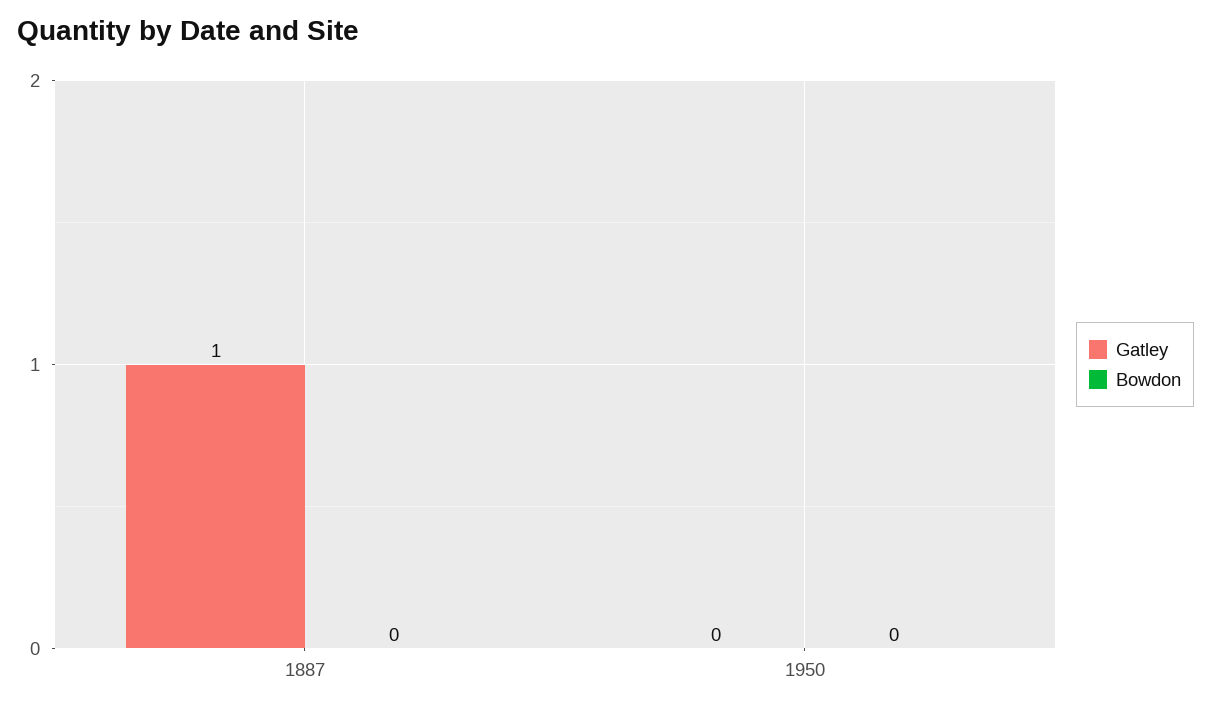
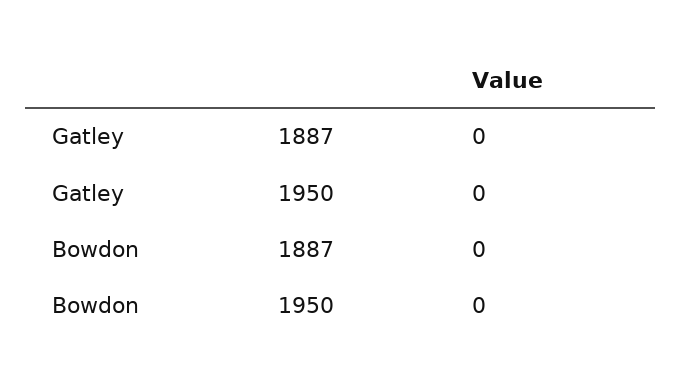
Gatley, 1887: 1 -> 0

